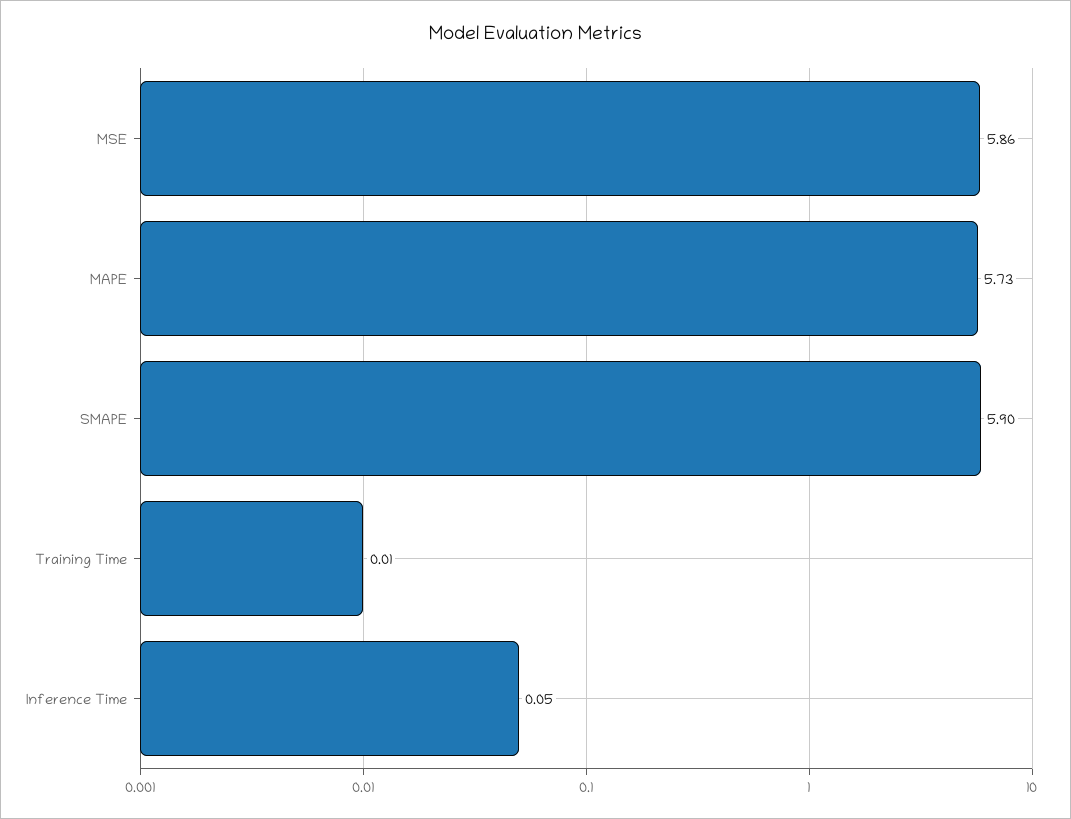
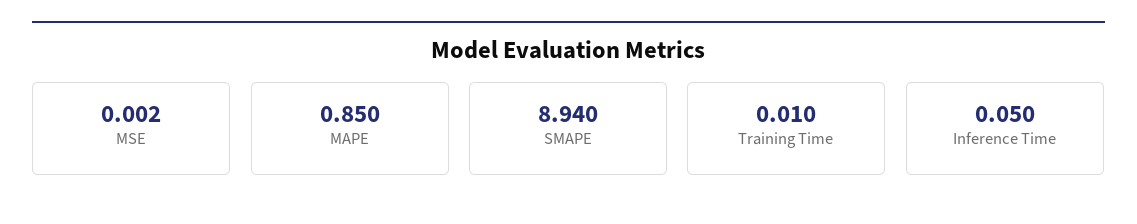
MSE: 5.86 -> 0.002
MAPE: 5.73 -> 0.85
SMAPE: 5.9 -> 8.94

